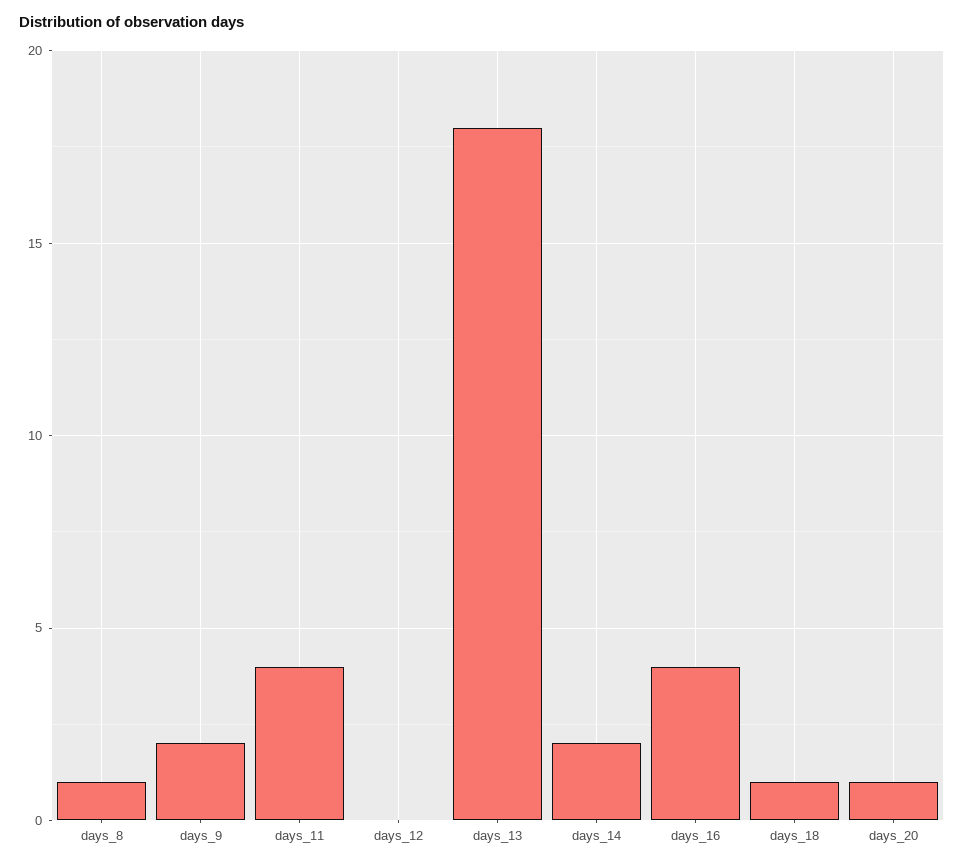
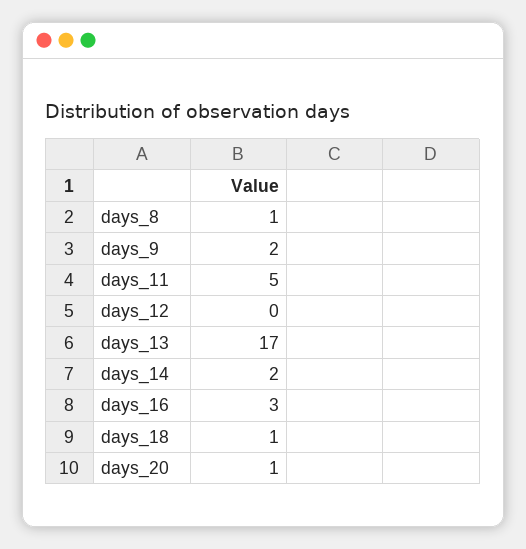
days_11: 4 -> 5
days_13: 18 -> 17
days_16: 4 -> 3

